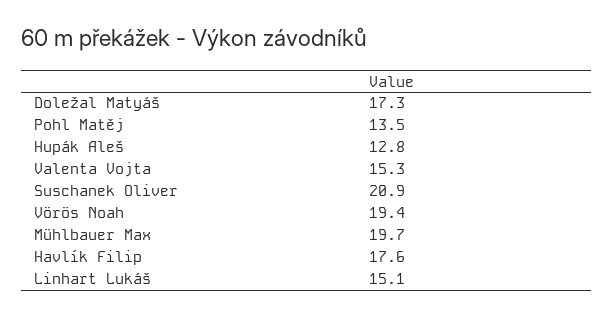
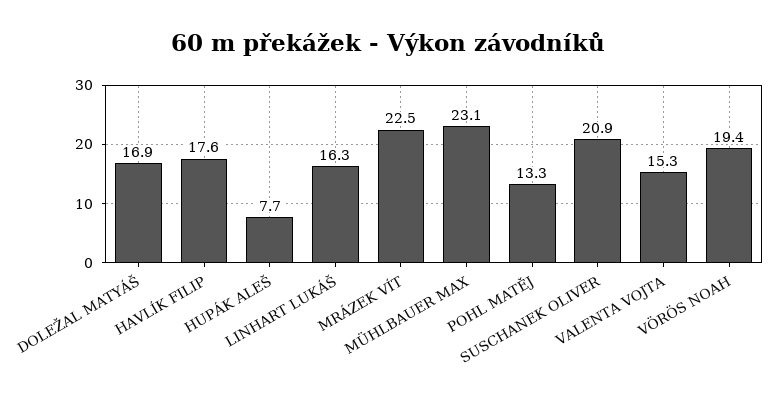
Doležal Matyáš: 17.3 -> 16.9
Pohl Matěj: 13.5 -> 13.3
Hupák Aleš: 12.8 -> 7.7
Mühlbauer Max: 19.7 -> 23.1
Linhart Lukáš: 15.1 -> 16.3
MRÁZEK VÍT: none -> 22.5

